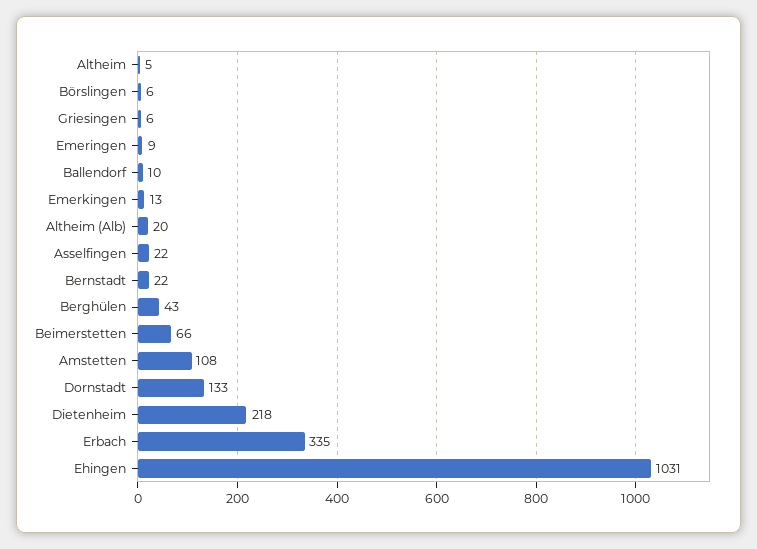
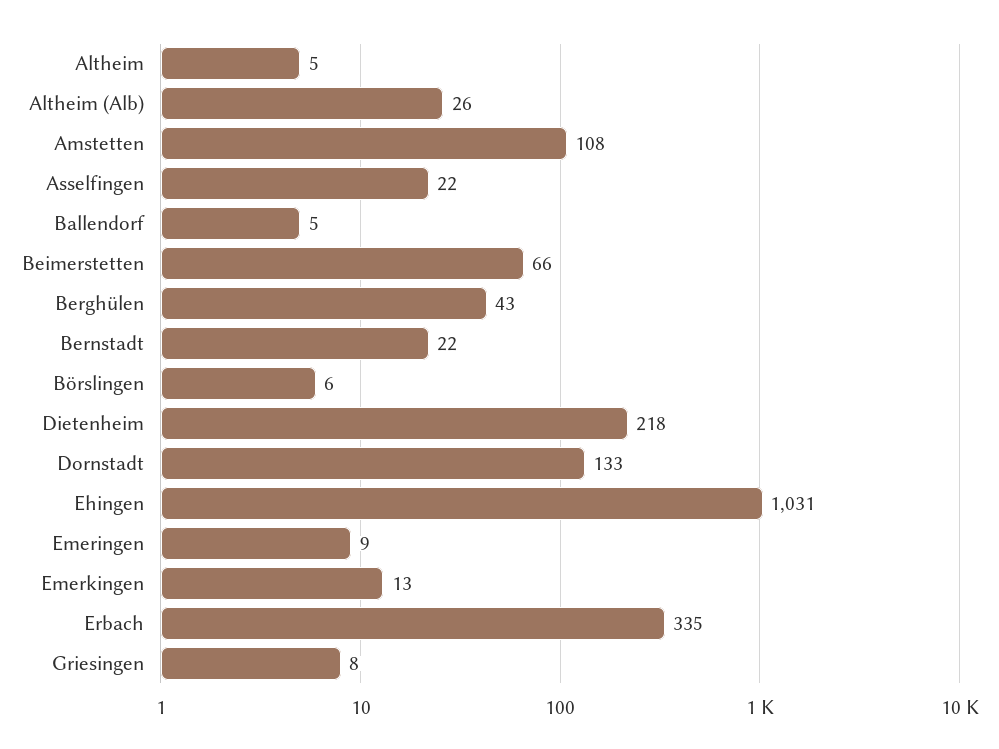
Griesingen: 6 -> 8
Ballendorf: 10 -> 5
Altheim (Alb): 20 -> 26

